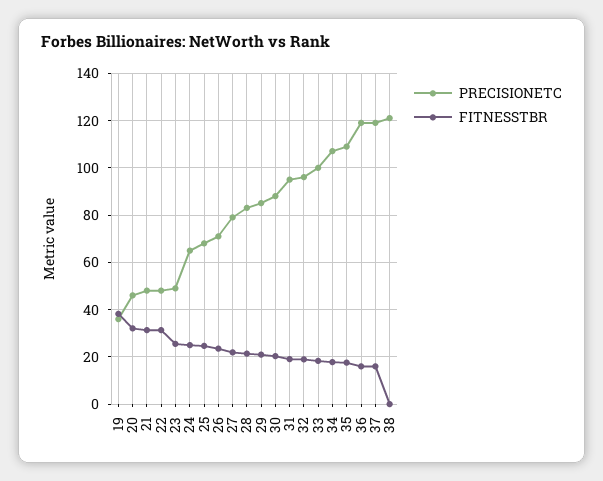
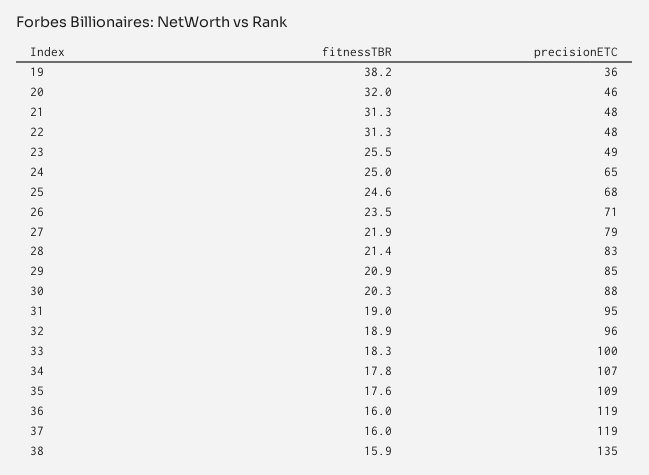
PRECISIONETC, 38: 120 -> 135
FITNESSTBR, 38: 0 -> 15.9

